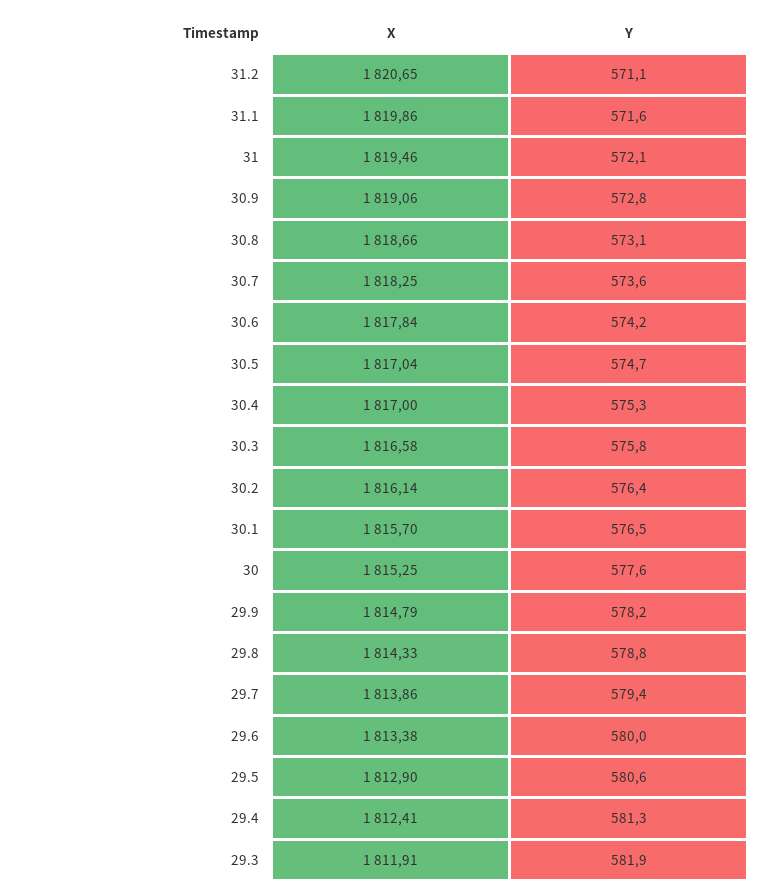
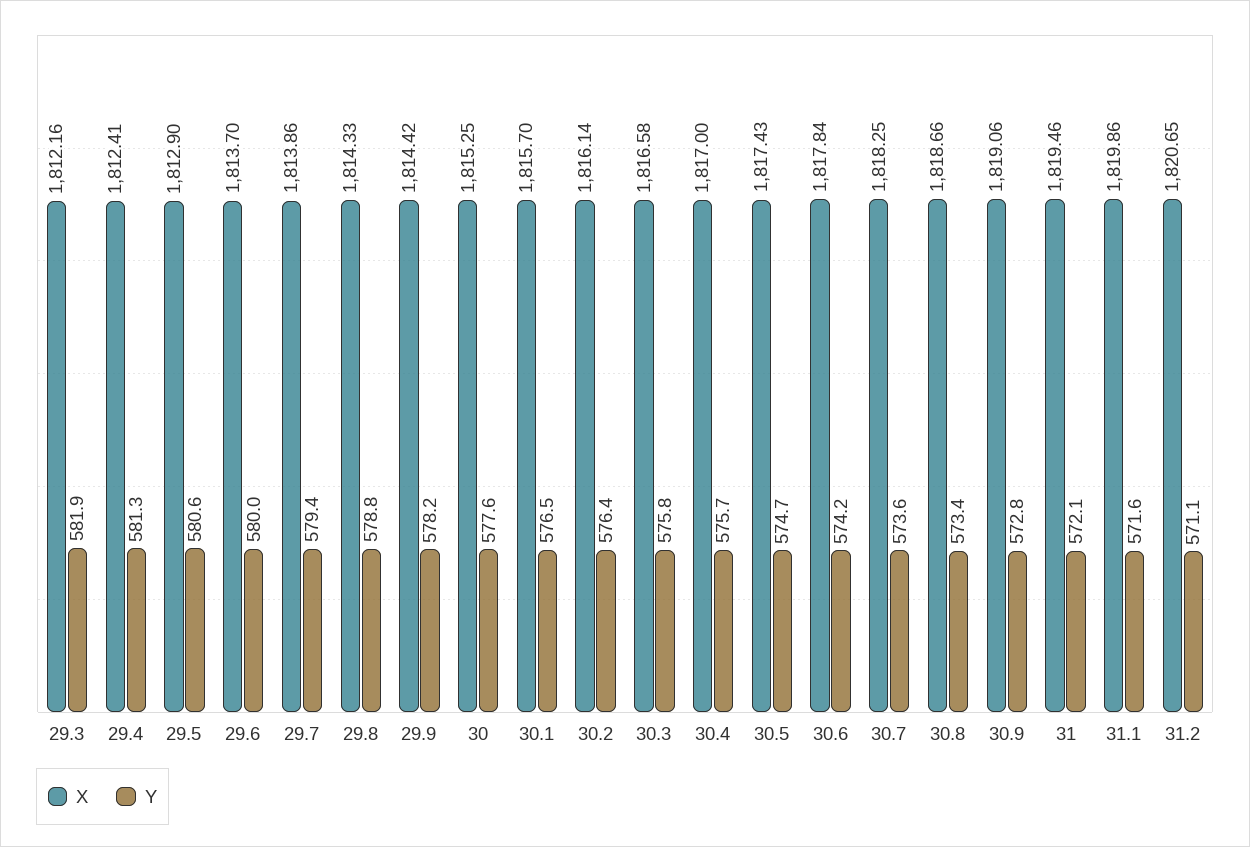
Y, 30.8: 573.1 -> 573.4
X, 30.5: 1817.04 -> 1817.43
Y, 30.4: 575.3 -> 575.7
X, 29.9: 1814.79 -> 1814.42
X, 29.6: 1813.38 -> 1813.7
X, 29.3: 1811.91 -> 1812.16

